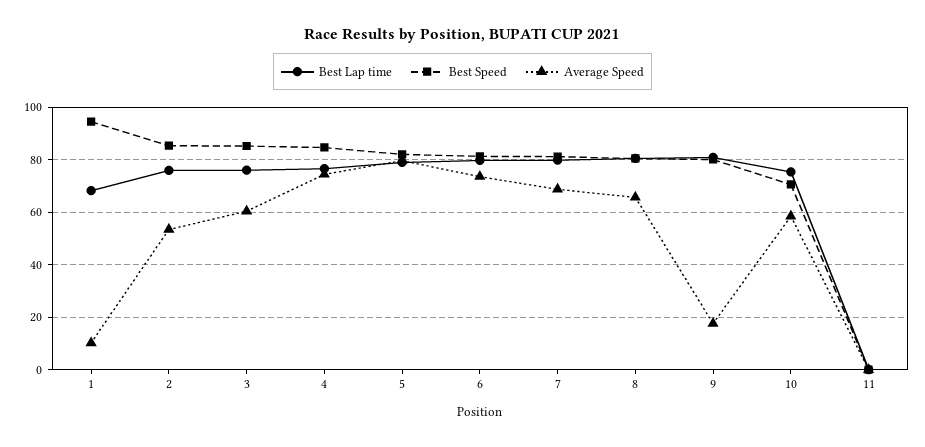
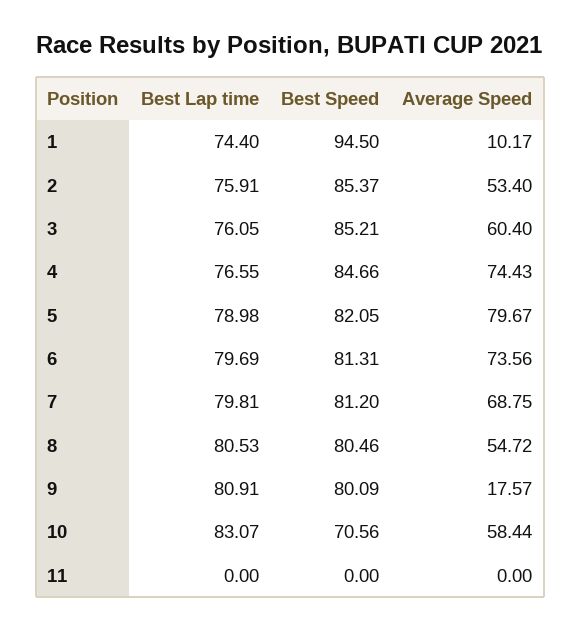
Best Lap time, 1: 67.5 -> 74.4
Average Speed, 8: 65 -> 54.72
Best Lap time, 10: 75 -> 83.07

